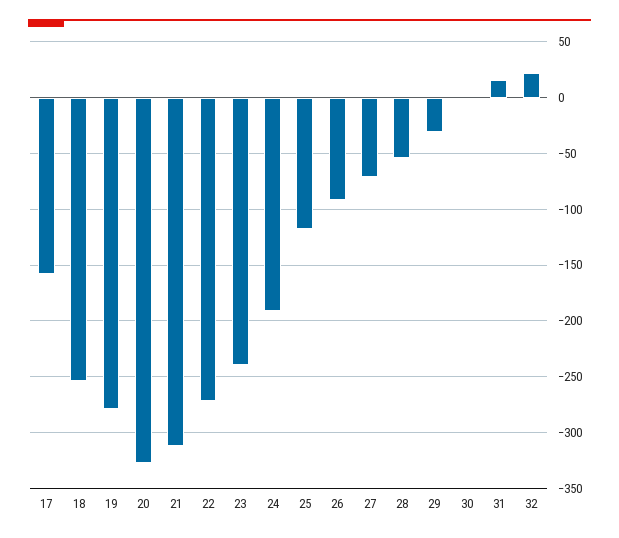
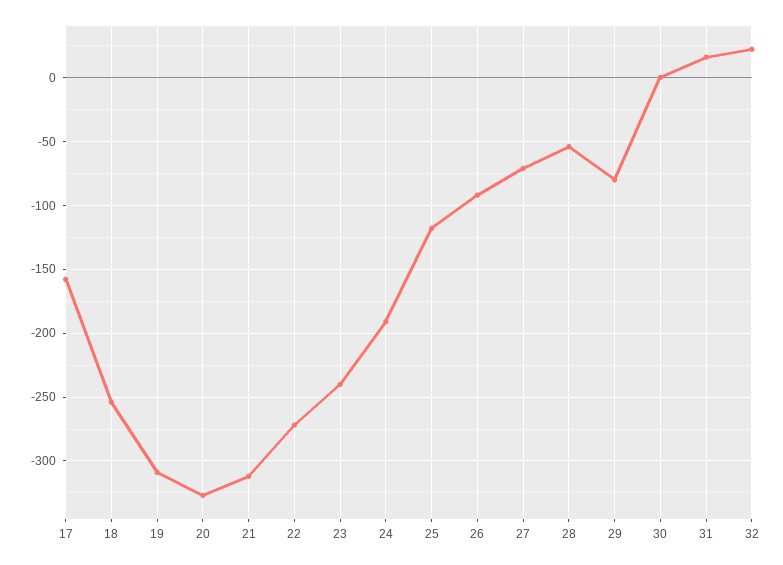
19: -280 -> -310
29: -30 -> -80

